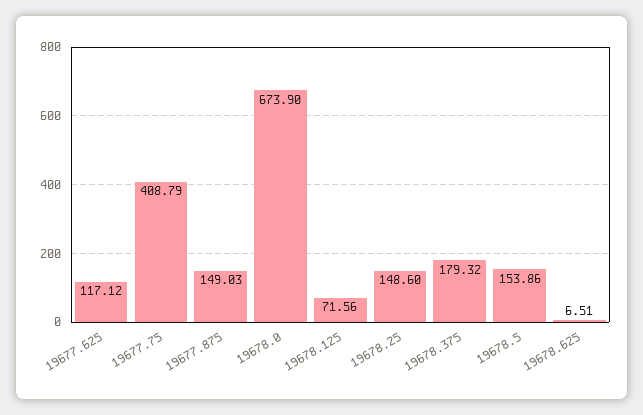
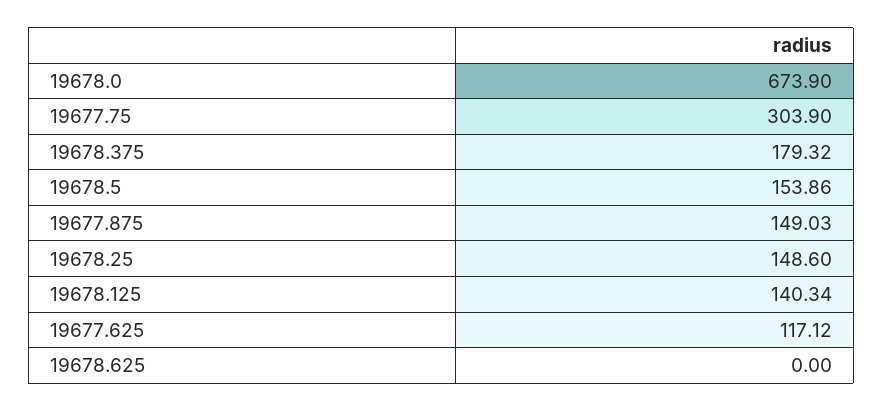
19677.75: 408.79 -> 303.9
19678.125: 71.56 -> 140.34
19678.625: 6.51 -> 0

